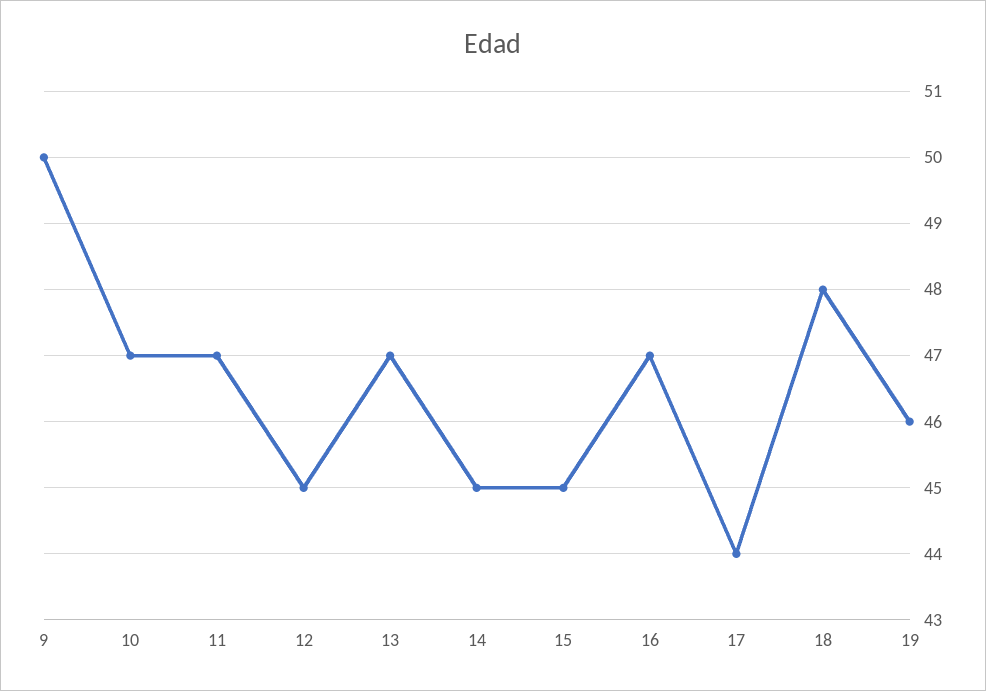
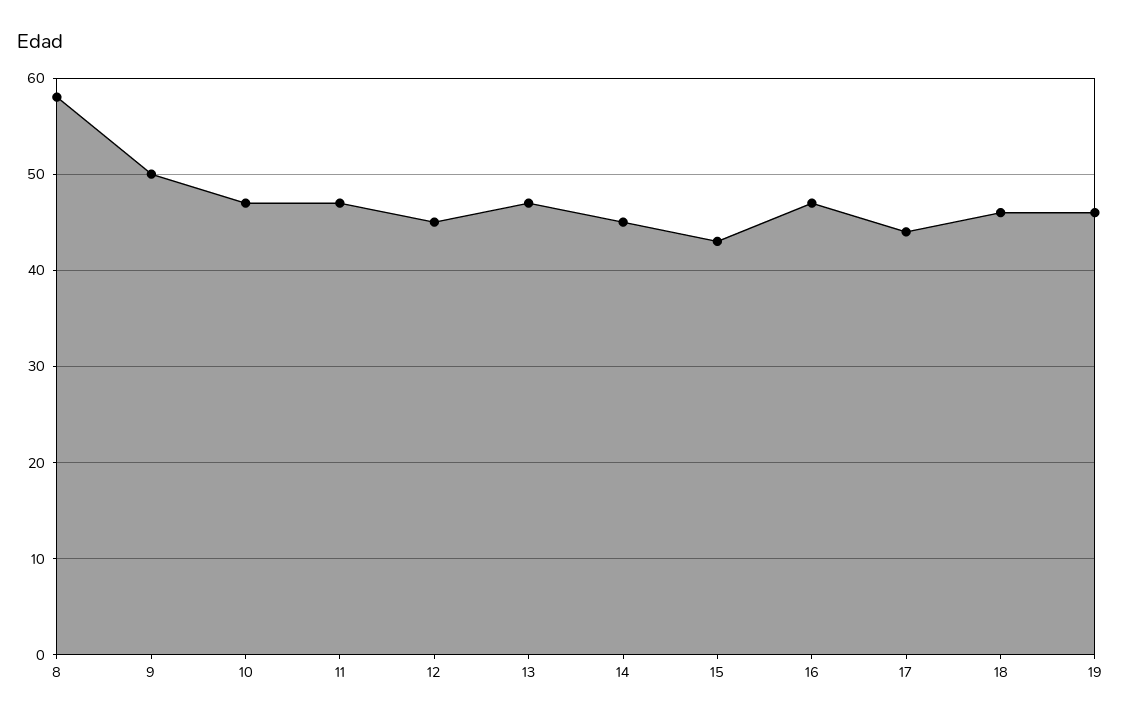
15: 45 -> 43
18: 48 -> 46
8: none -> 58

